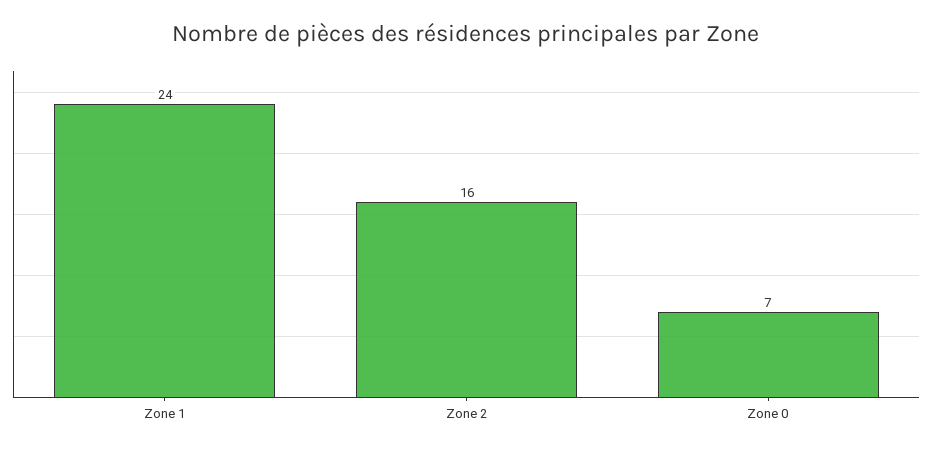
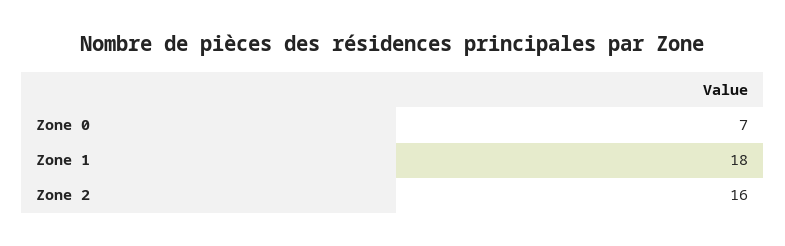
Zone 1: 24 -> 18

